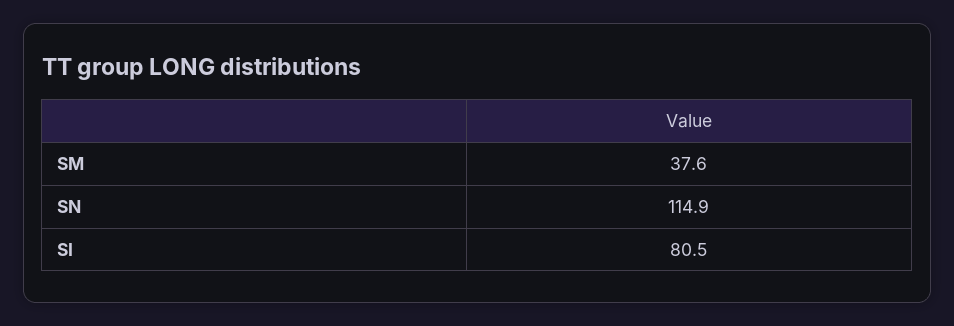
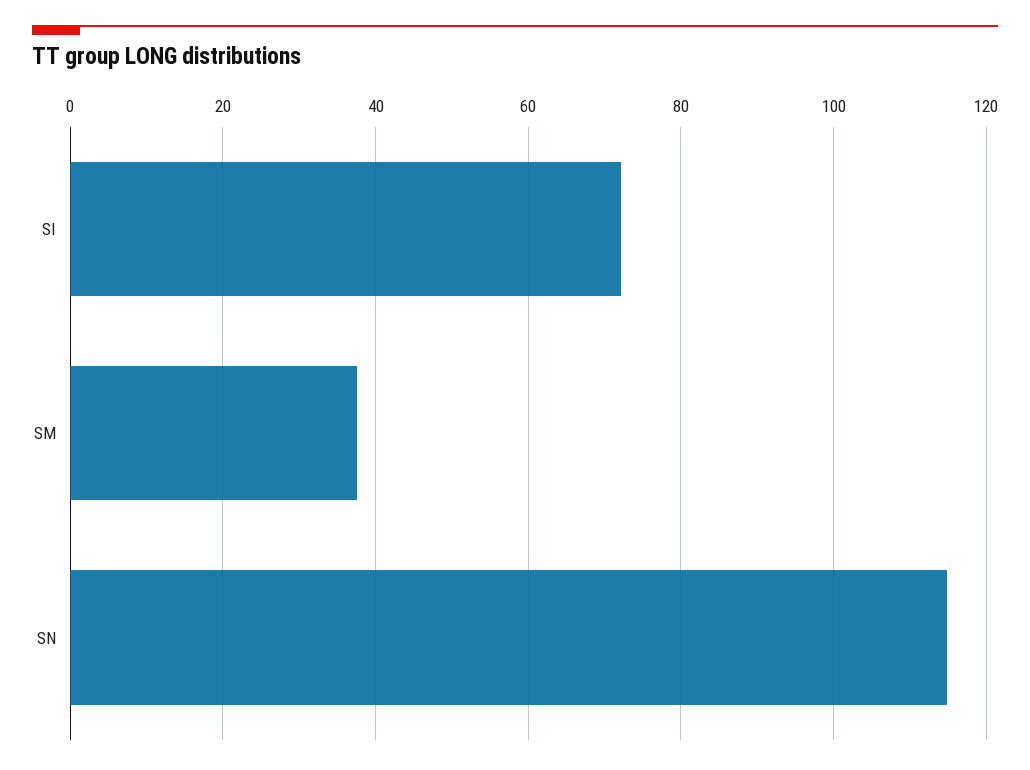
SI: 80.5 -> 72

